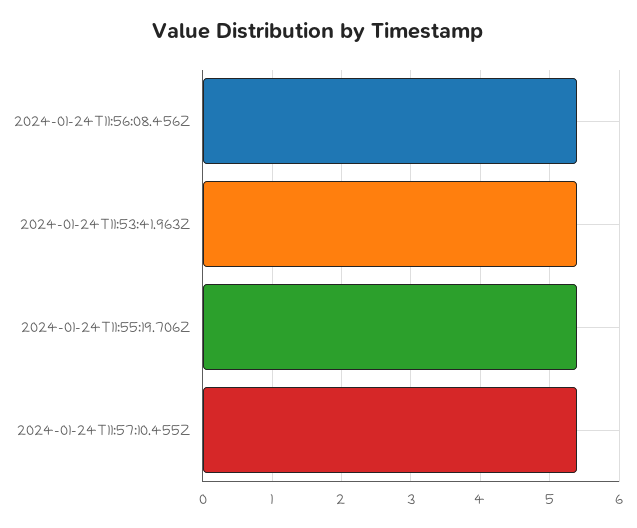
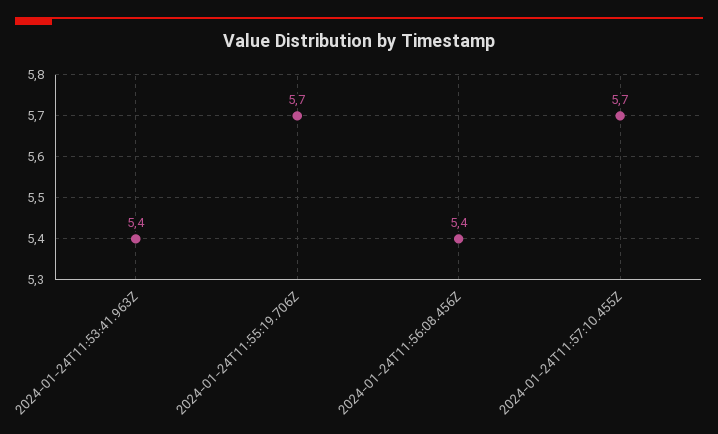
2024-01-24T11:55:19.706Z: 5.4 -> 5.7
2024-01-24T11:57:10.455Z: 5.4 -> 5.7

